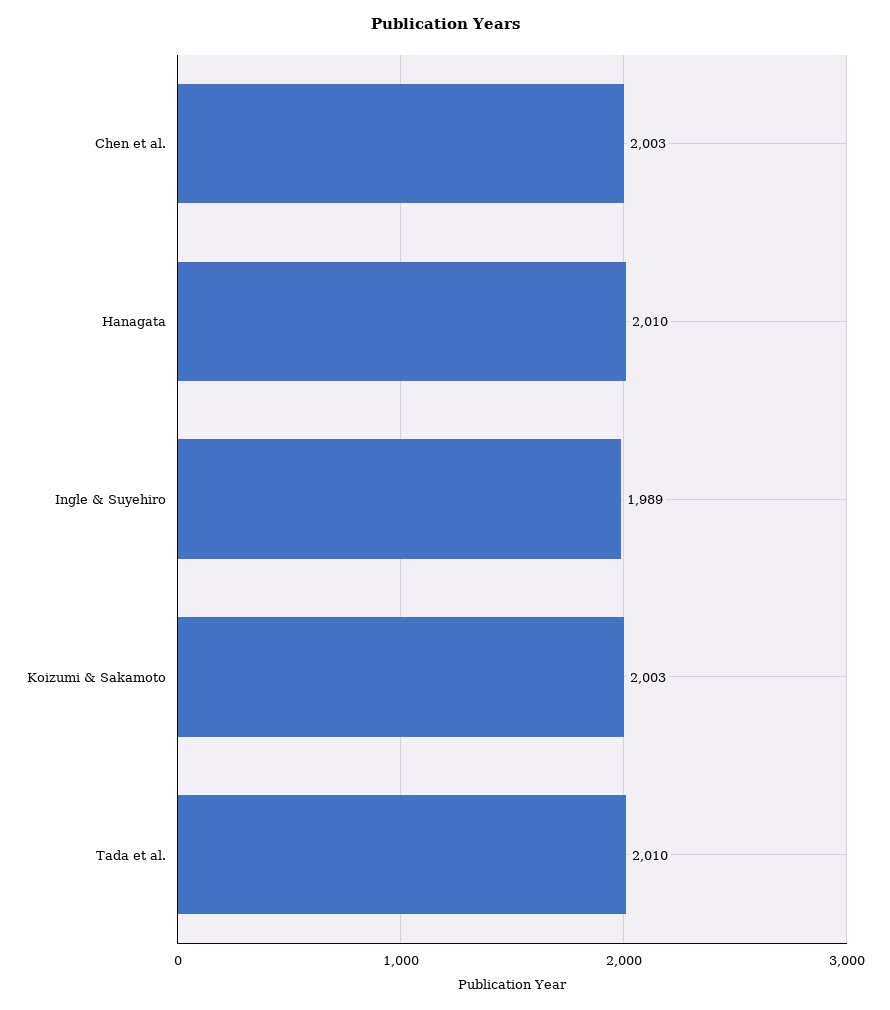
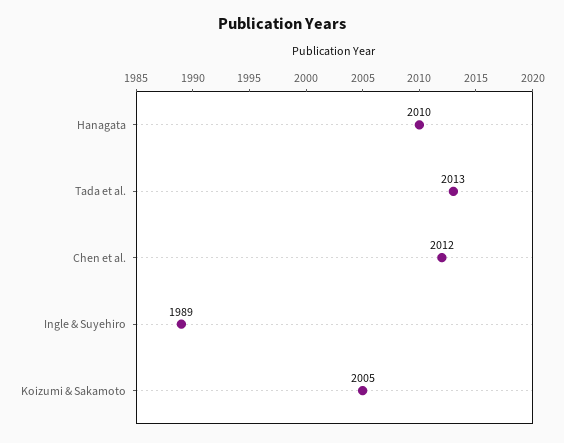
Chen et al.: 2003 -> 2012
Koizumi & Sakamoto: 2003 -> 2005
Tada et al.: 2010 -> 2013

